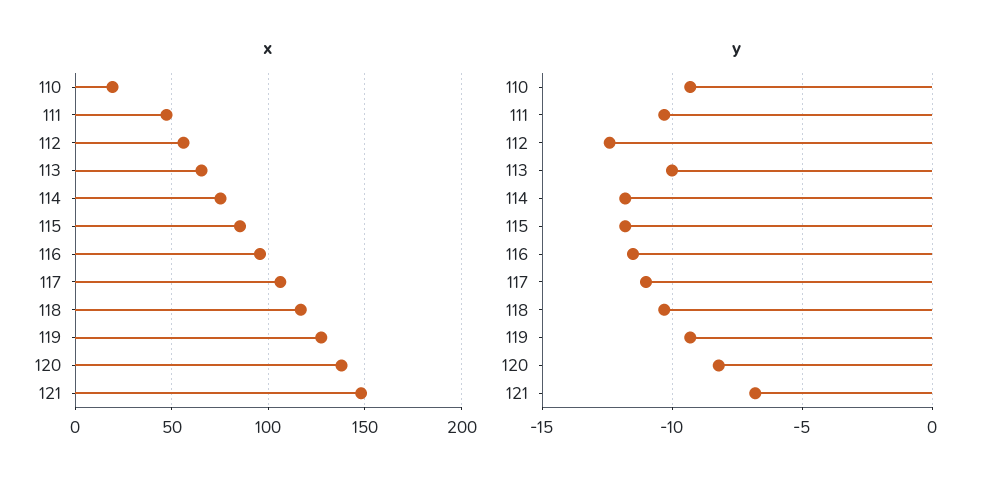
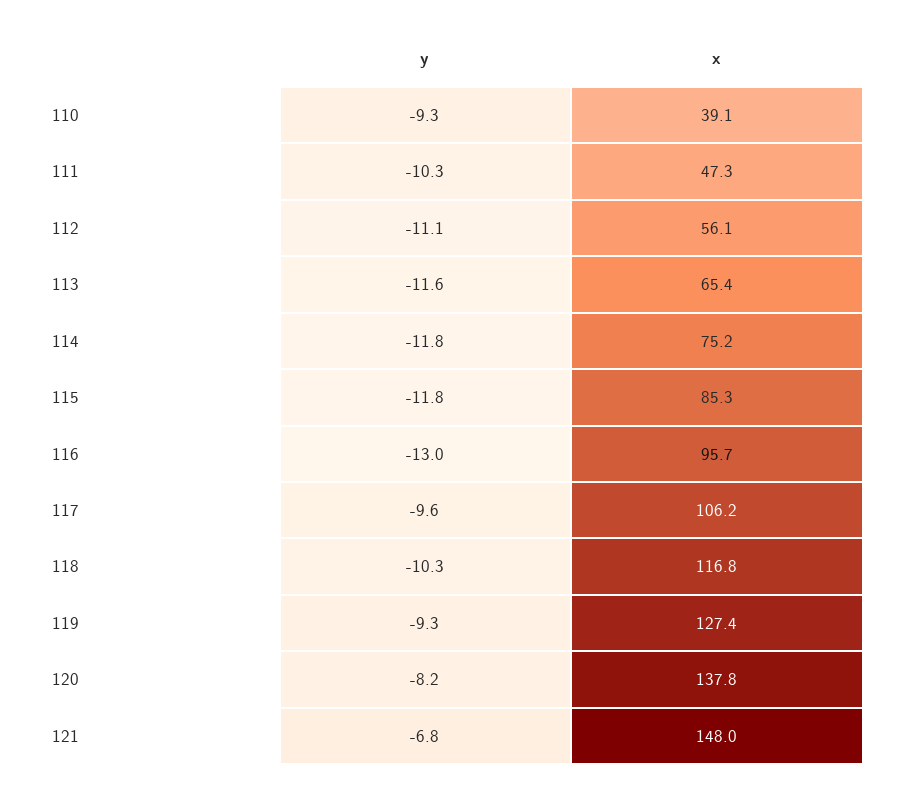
x, 110: 20 -> 39.1
y, 112: -12.5 -> -11.1
y, 113: -10 -> -11.6
y, 116: -11.5 -> -13
y, 117: -11 -> -9.6

